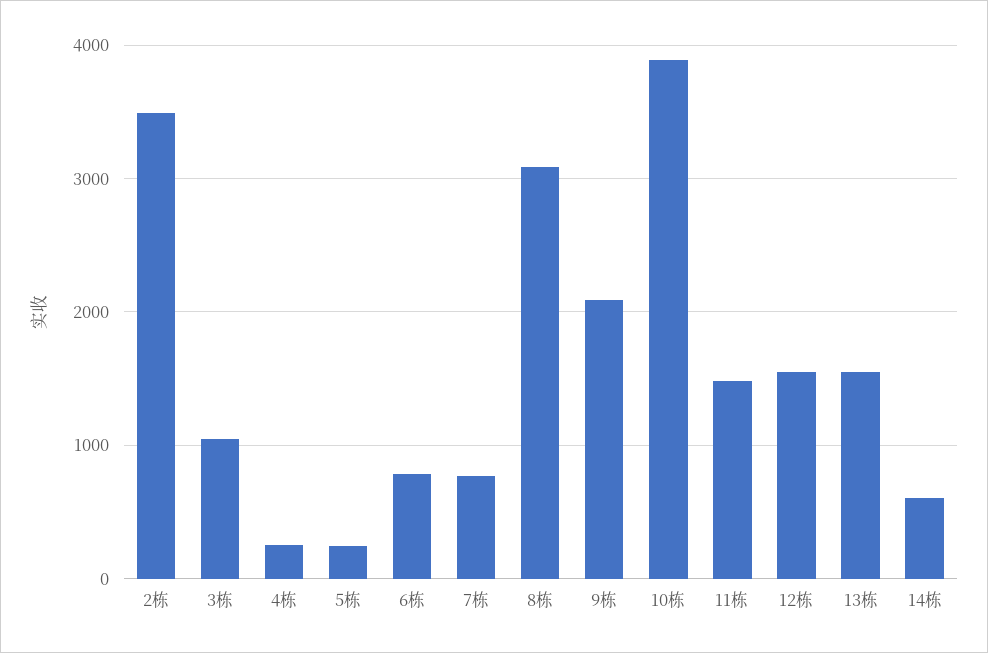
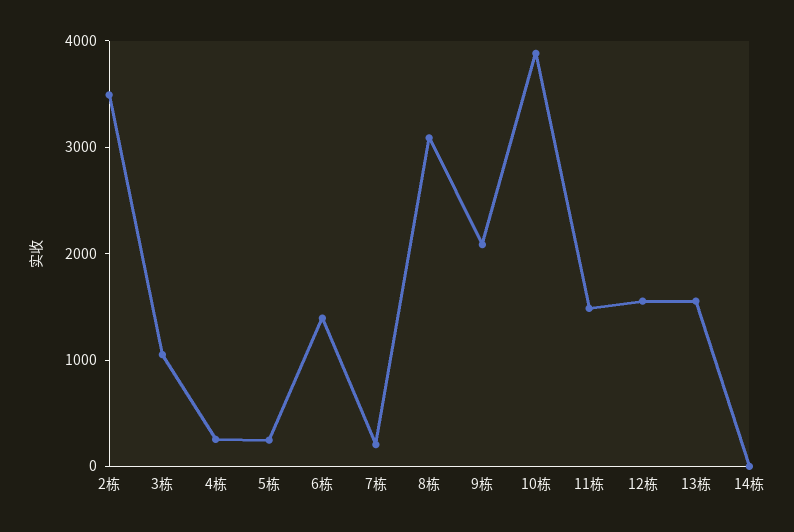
6栋: 800 -> 1400
7栋: 800 -> 200
14栋: 600 -> 0

